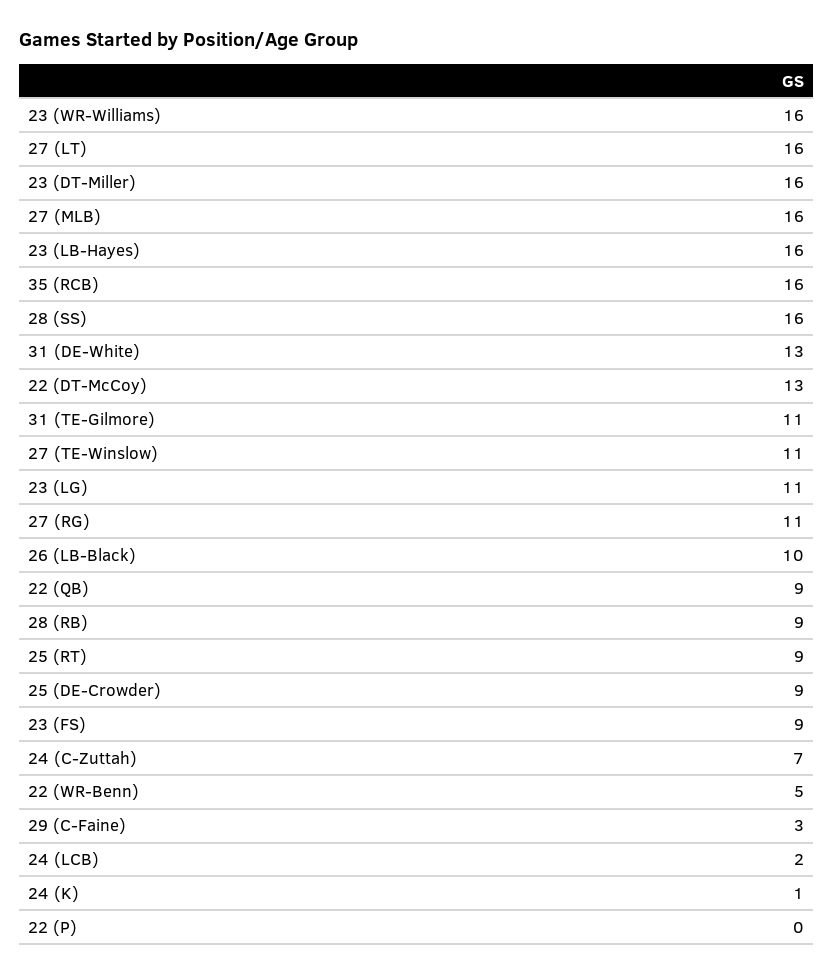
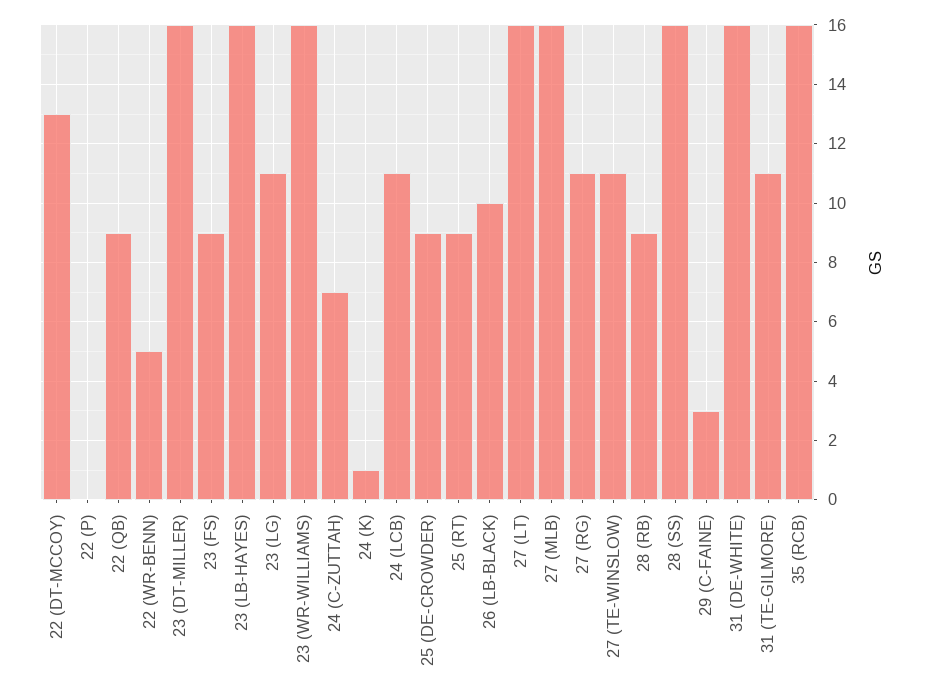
31 (DE-White): 13 -> 16
24 (LCB): 2 -> 11

